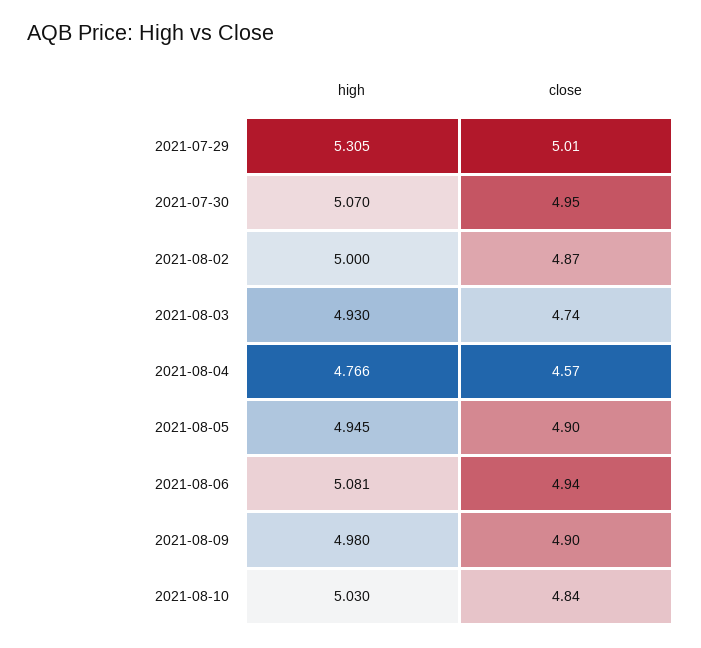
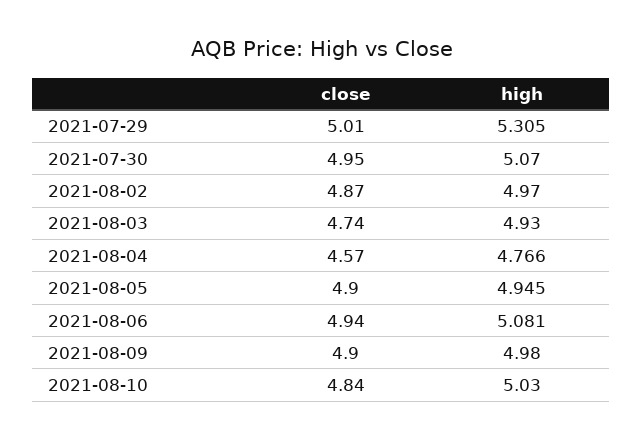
high, 2021-08-02: 5 -> 4.97

